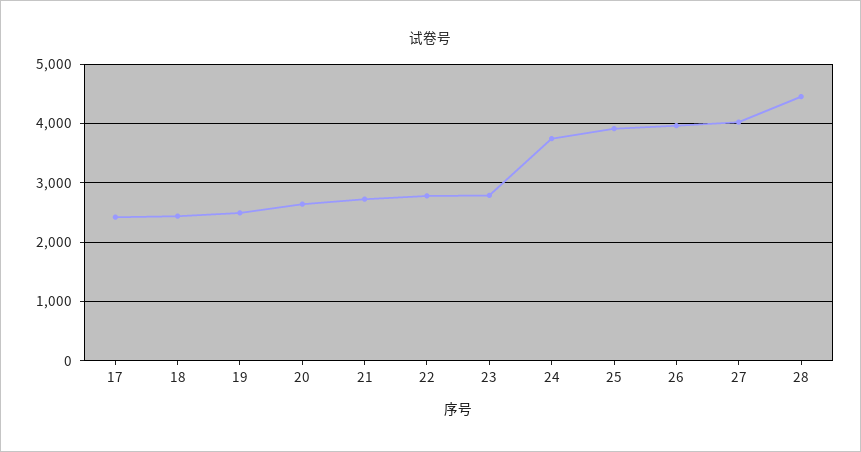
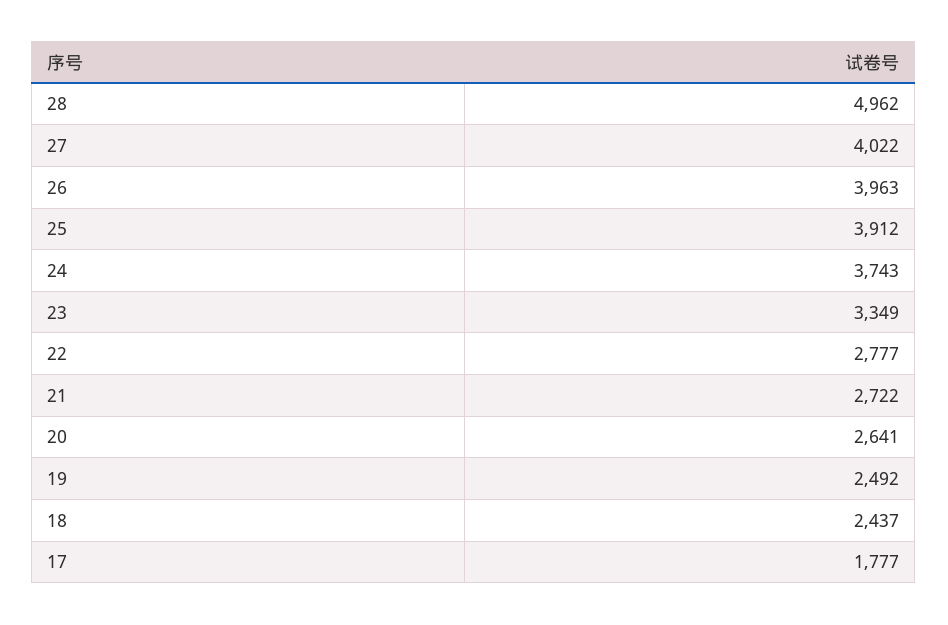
17: 2400 -> 1777
23: 2800 -> 3349
28: 4400 -> 4962

